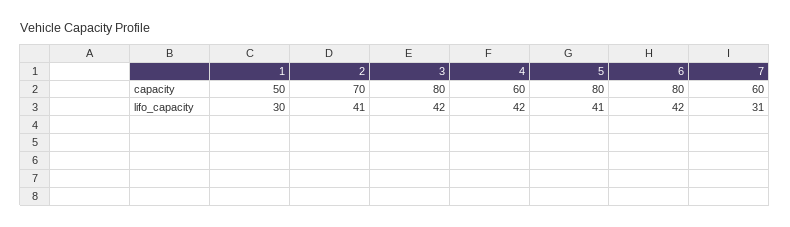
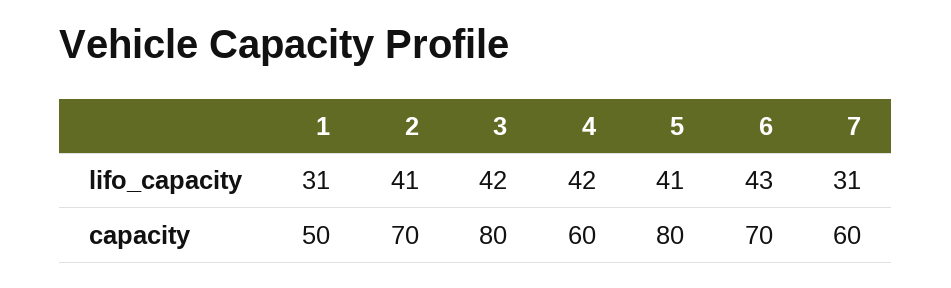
6, capacity: 80 -> 70
1, lifo_capacity: 30 -> 31
6, lifo_capacity: 42 -> 43

